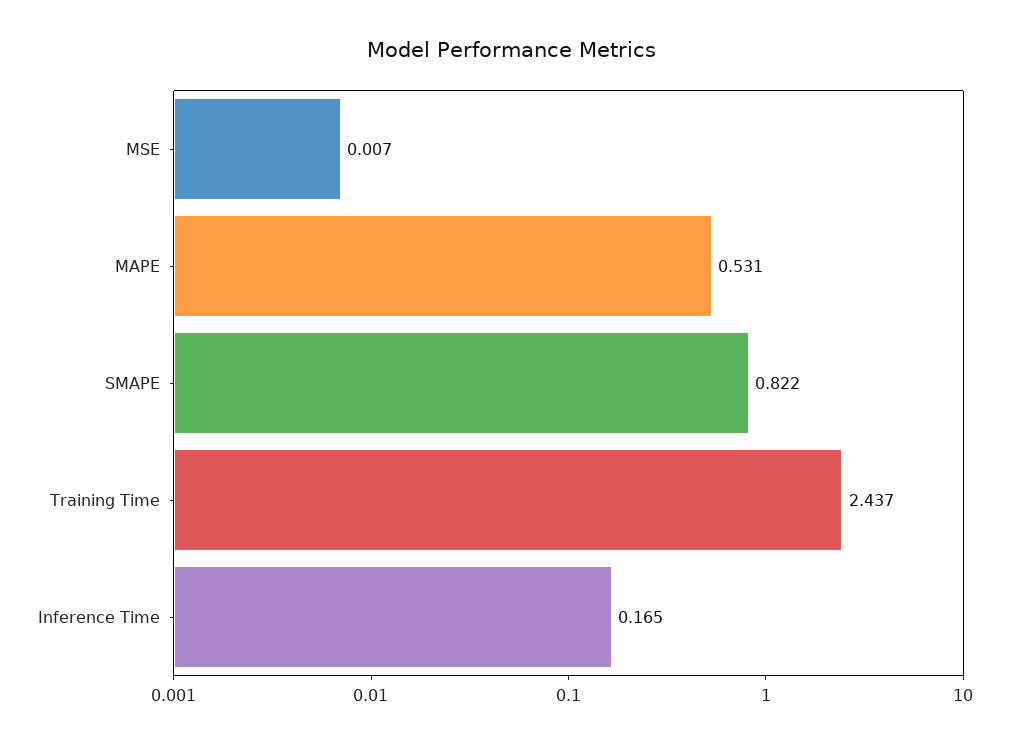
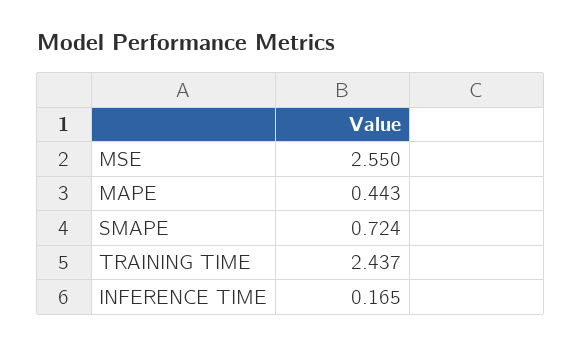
MSE: 0.007 -> 2.55
MAPE: 0.531 -> 0.443
SMAPE: 0.822 -> 0.724

